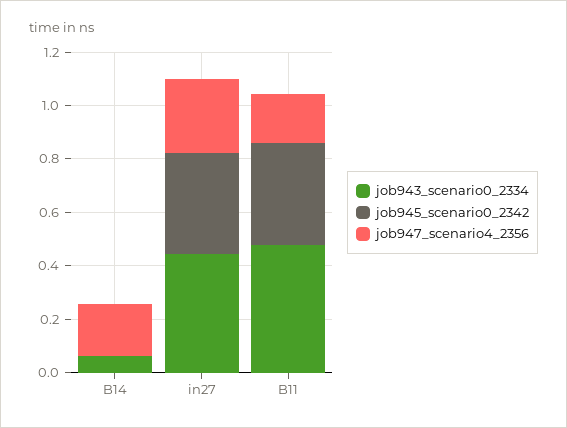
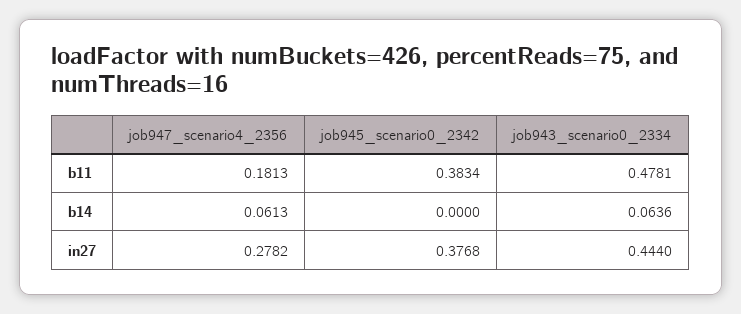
job947_scenario4_2356, B14: 0.2 -> 0.0613

